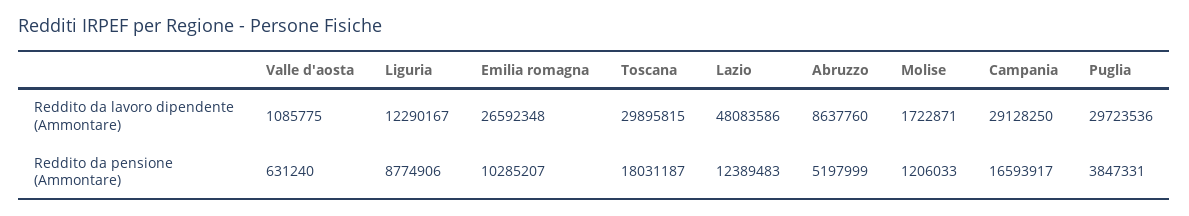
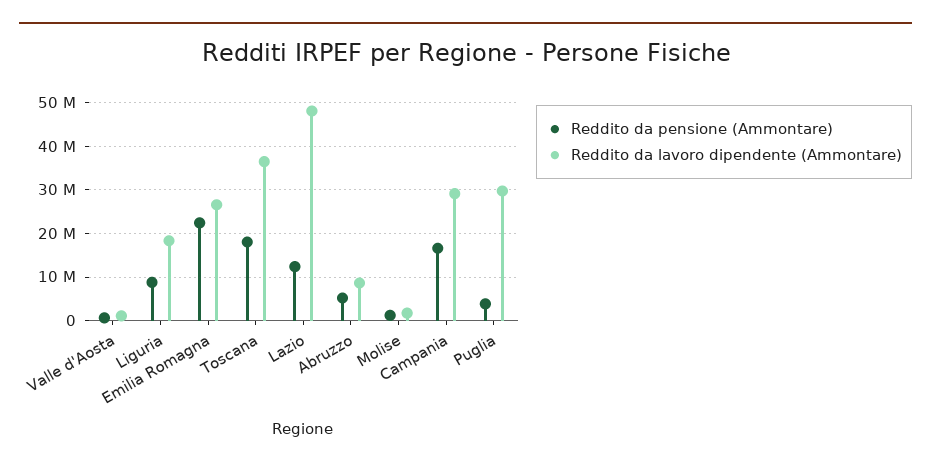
Reddito da lavoro dipendente (Ammontare), Liguria: 12290167 -> 18000000
Reddito da lavoro dipendente (Ammontare), Toscana: 29895815 -> 36000000
Reddito da pensione (Ammontare), Emilia romagna: 10285207 -> 22000000

